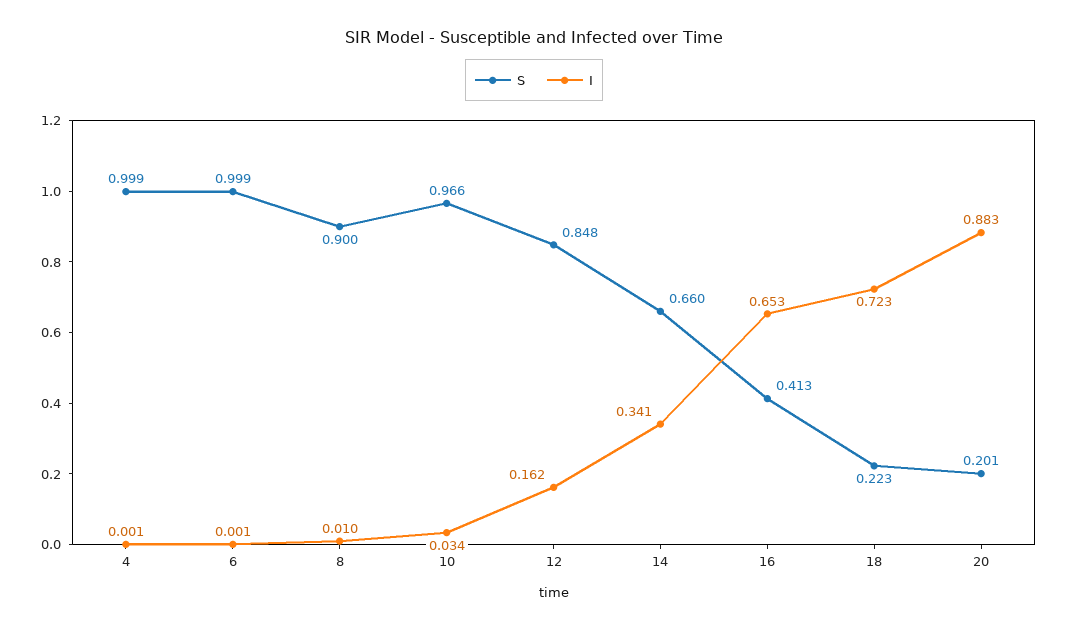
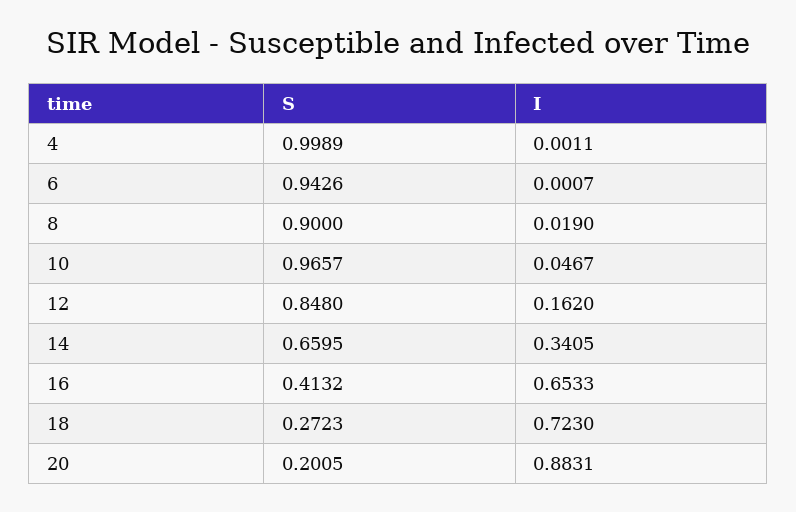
S, 6: 0.999 -> 0.9426
I, 8: 0.01 -> 0.019
I, 10: 0.034 -> 0.0467
S, 18: 0.223 -> 0.2723

